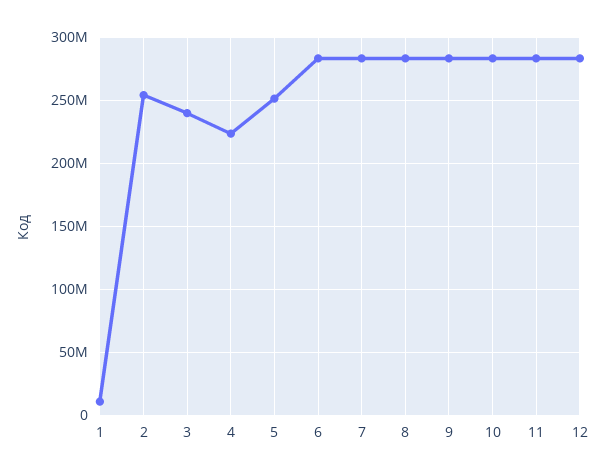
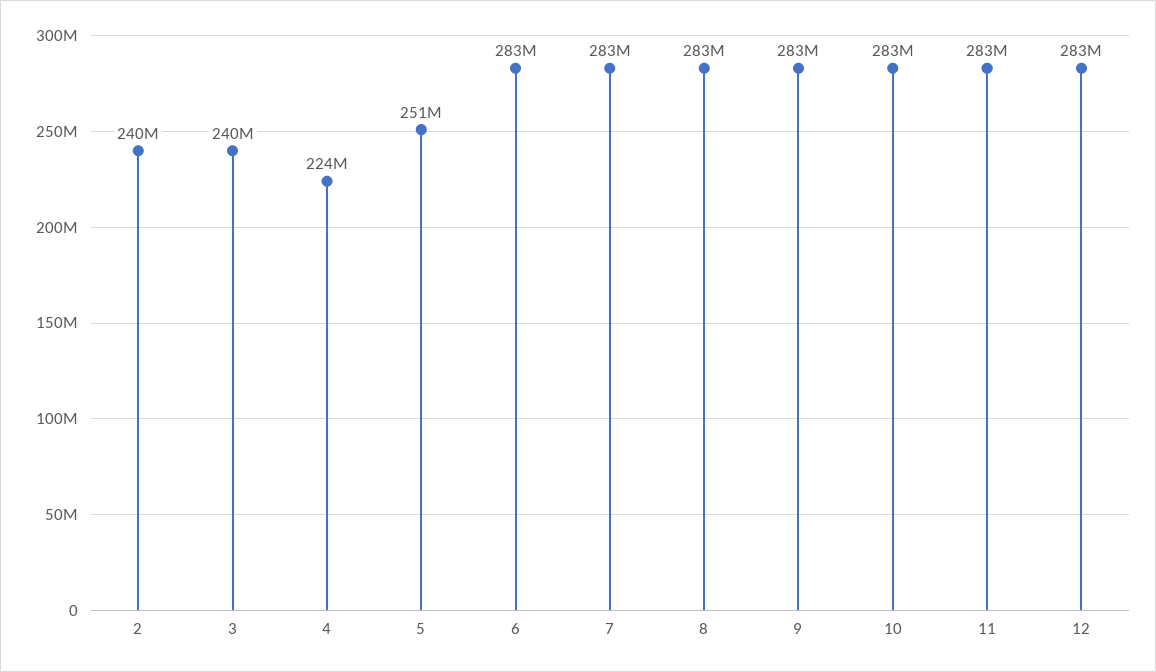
1: 10000000 -> none
2: 255000000 -> 240000000

